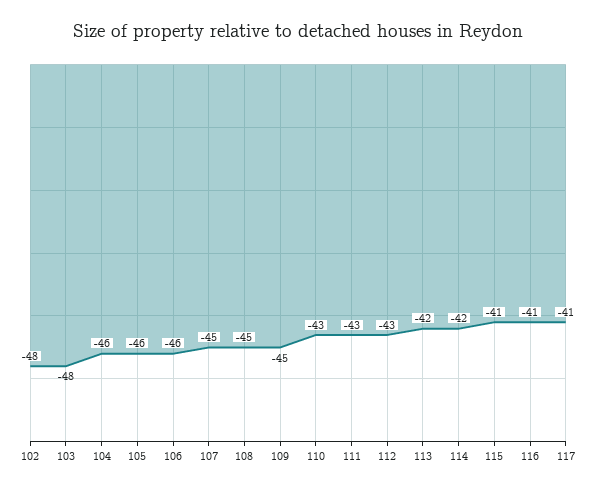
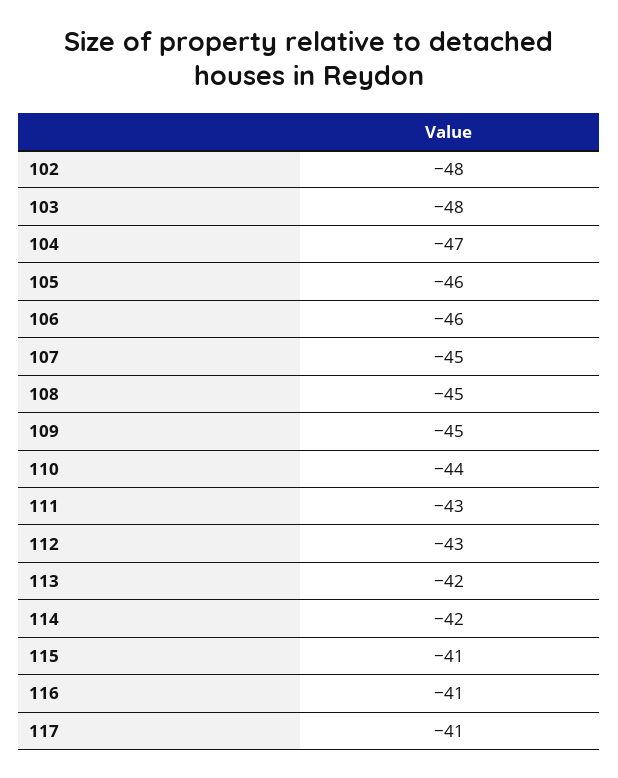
104: -46 -> -47
110: -43 -> -44

